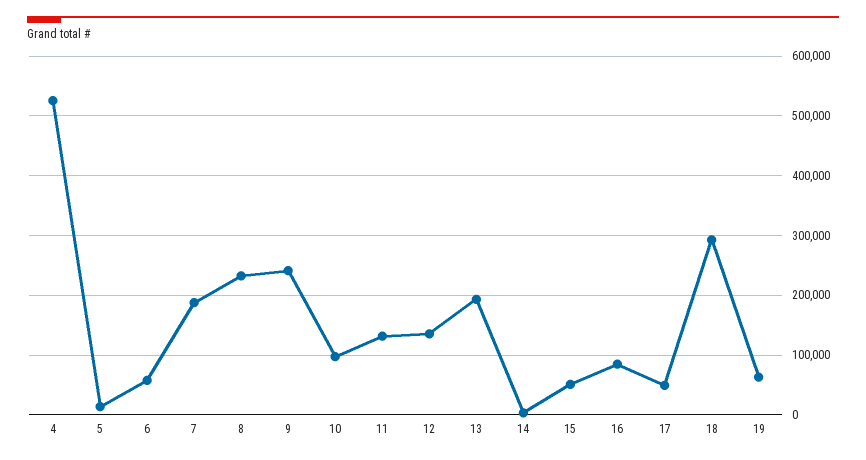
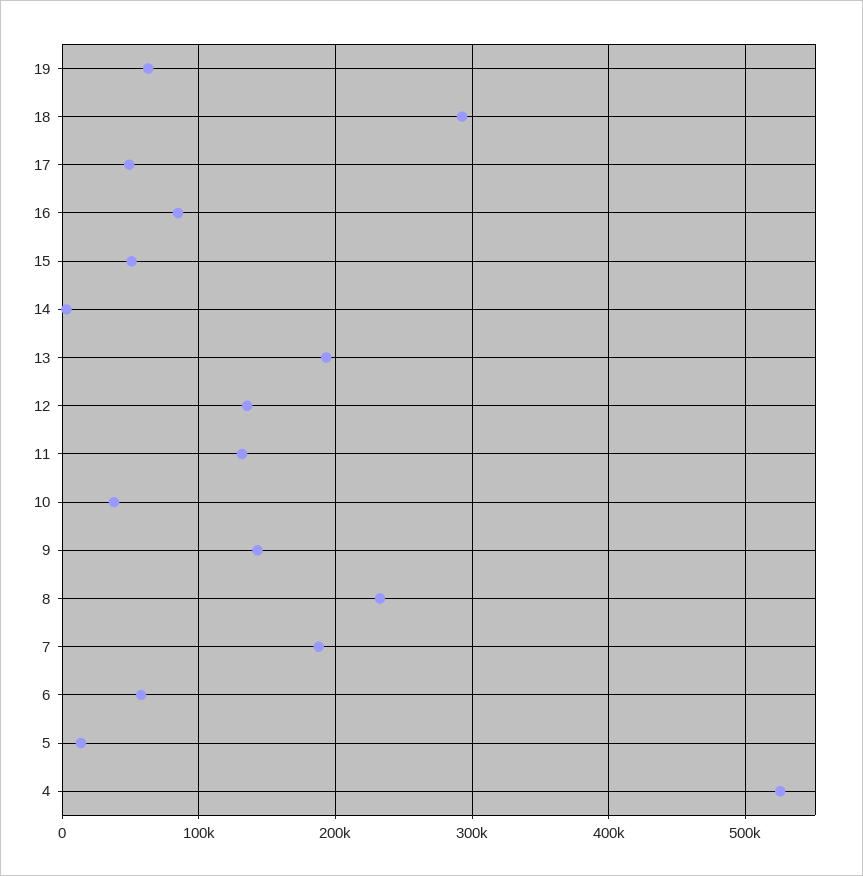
9: 240000 -> 140000
10: 100000 -> 40000

